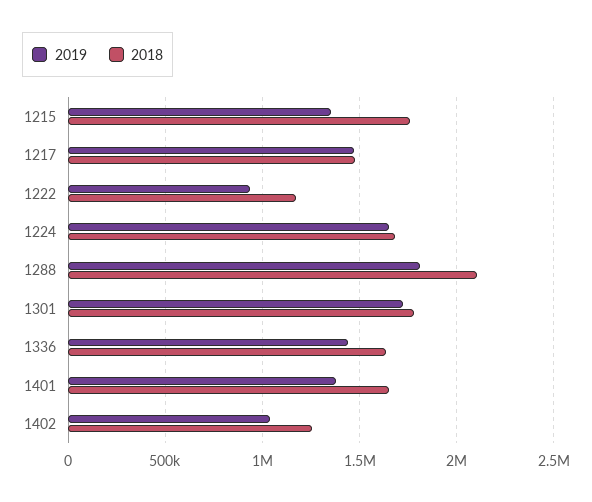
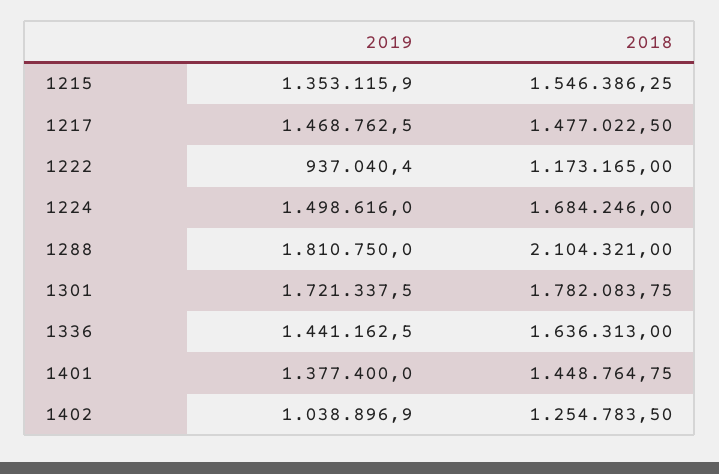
2018, 1215: 1750000 -> 1546386.25
2019, 1224: 1650000 -> 1498616
2018, 1401: 1650000 -> 1448764.75

